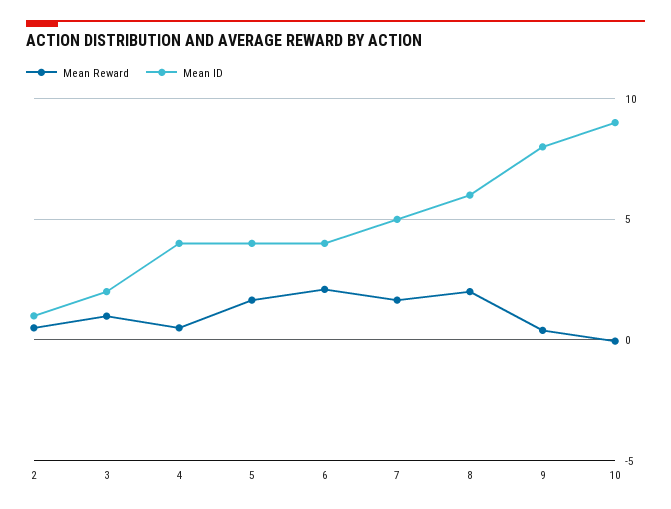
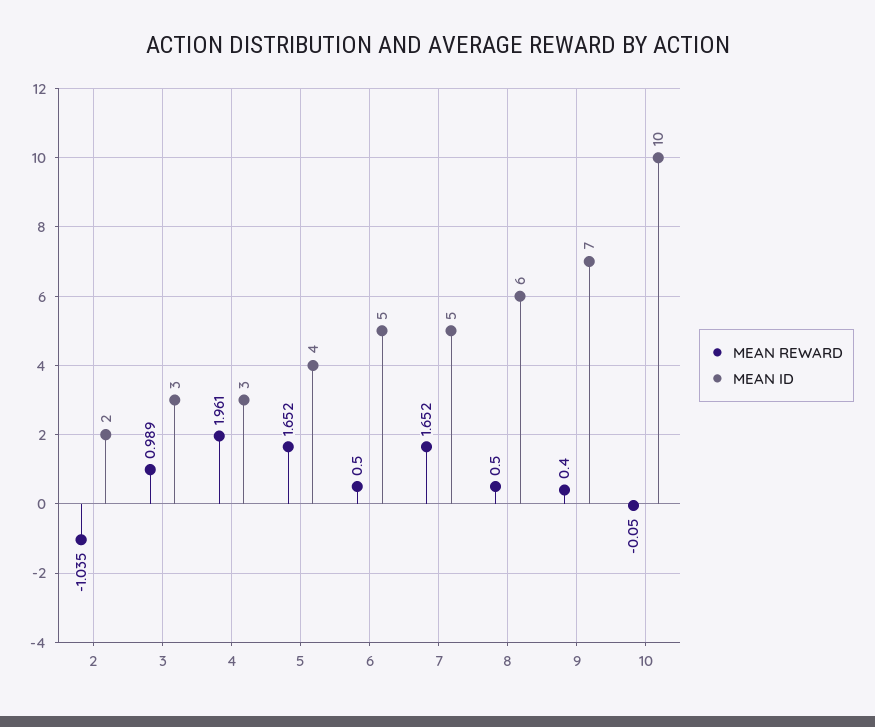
Mean Reward, 2: 0.5 -> -1.035
Mean ID, 2: 1 -> 2
Mean ID, 3: 2 -> 3
Mean Reward, 4: 0.5 -> 1.961
Mean ID, 4: 4 -> 3
Mean Reward, 6: 2 -> 0.5
Mean ID, 6: 4 -> 5
Mean Reward, 8: 2 -> 0.5
Mean ID, 9: 8 -> 7
Mean ID, 10: 9 -> 10

